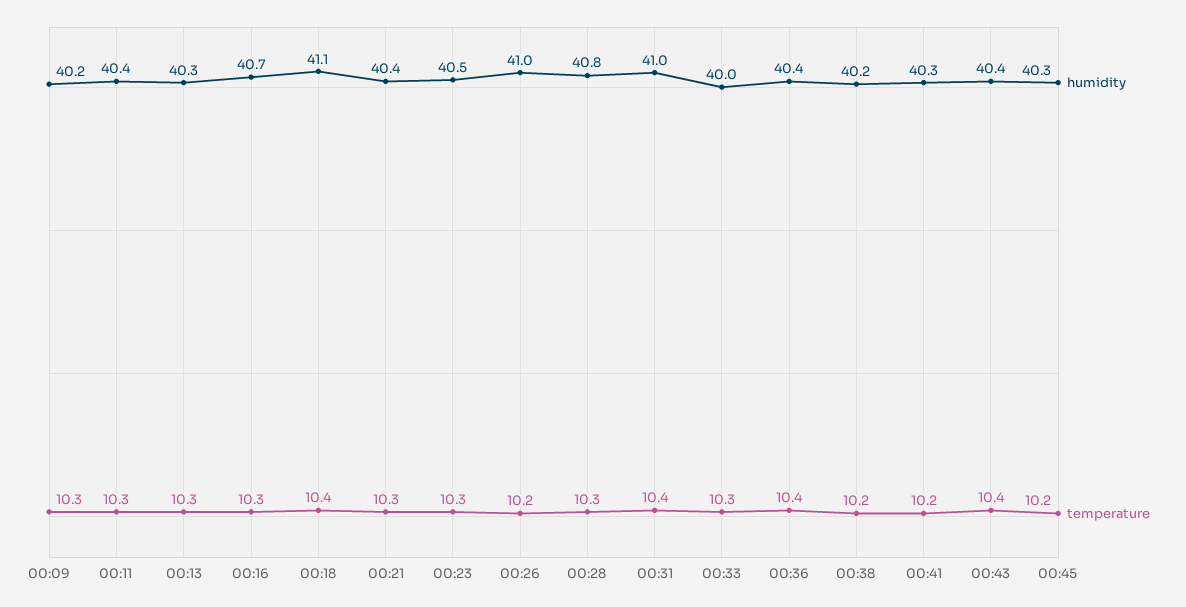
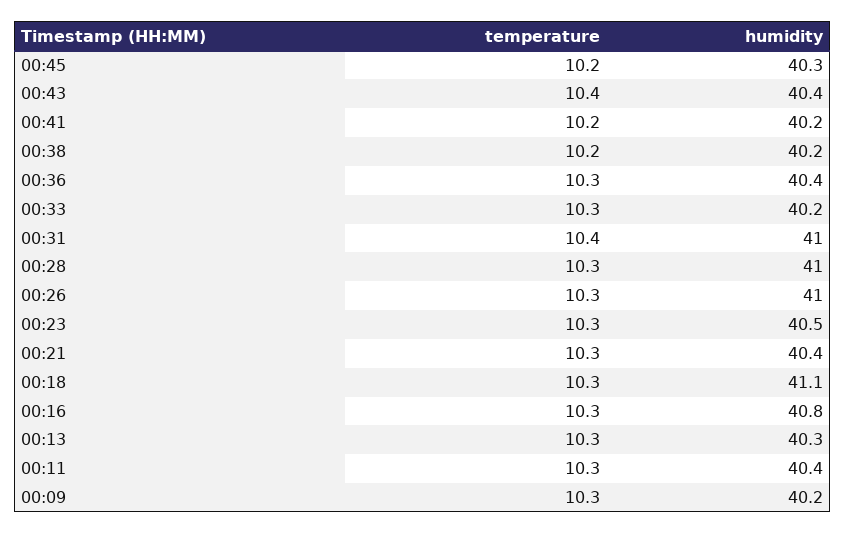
humidity, 00:16: 40.7 -> 40.8
temperature, 00:18: 10.4 -> 10.3
temperature, 00:26: 10.2 -> 10.3
humidity, 00:28: 40.8 -> 41
humidity, 00:33: 40 -> 40.2
temperature, 00:36: 10.4 -> 10.3
humidity, 00:41: 40.3 -> 40.2

